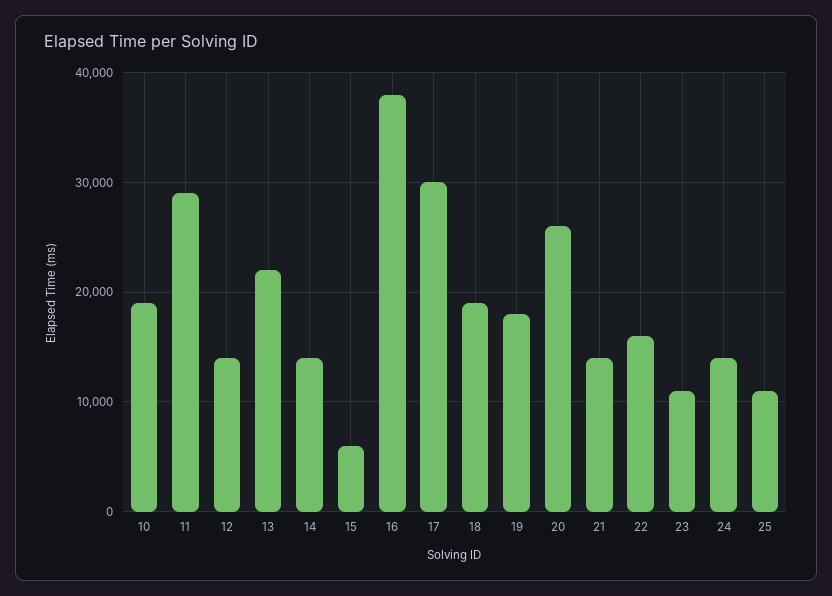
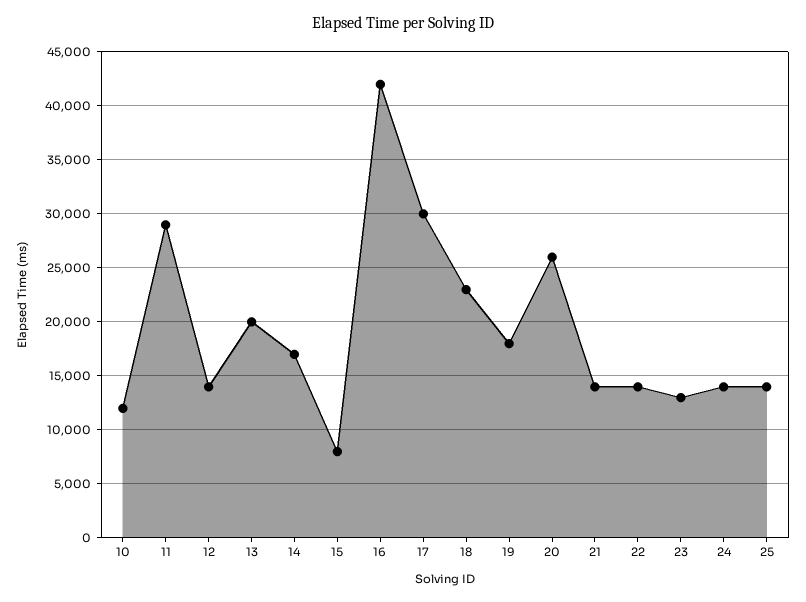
10: 19000 -> 12000
13: 22000 -> 20000
14: 14000 -> 17000
15: 6000 -> 8000
16: 38000 -> 42000
18: 19000 -> 23000
22: 16000 -> 14000
23: 11000 -> 13000
25: 11000 -> 14000

